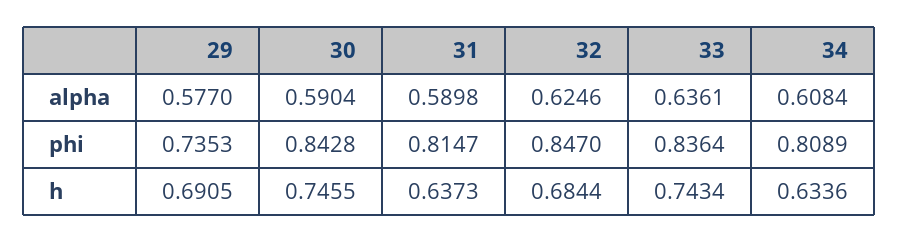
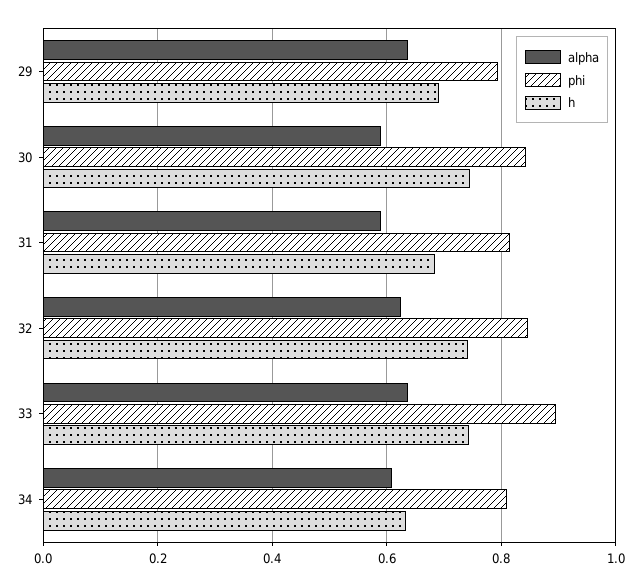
alpha, 29: 0.577 -> 0.64
phi, 29: 0.7353 -> 0.8
phi, 33: 0.8364 -> 0.9
h, 31: 0.6373 -> 0.68
h, 32: 0.6844 -> 0.74

